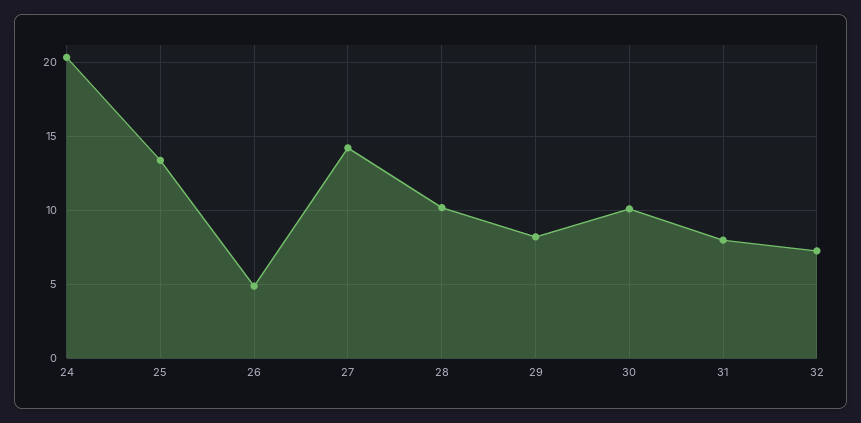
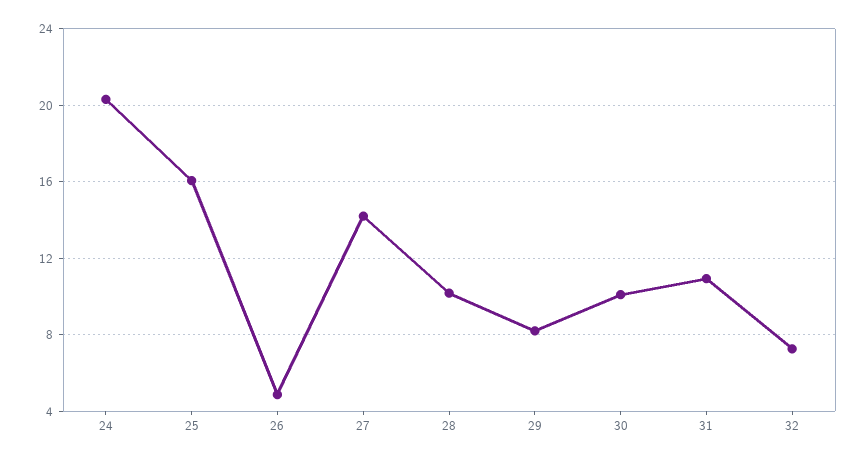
25: 13.5 -> 16
31: 8 -> 11

